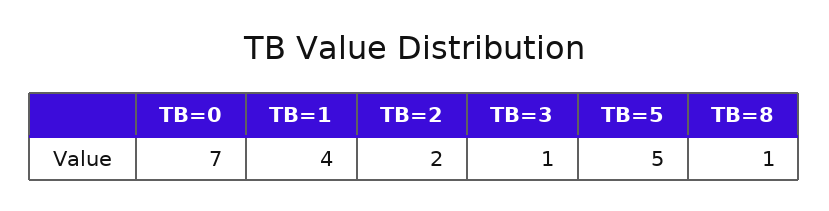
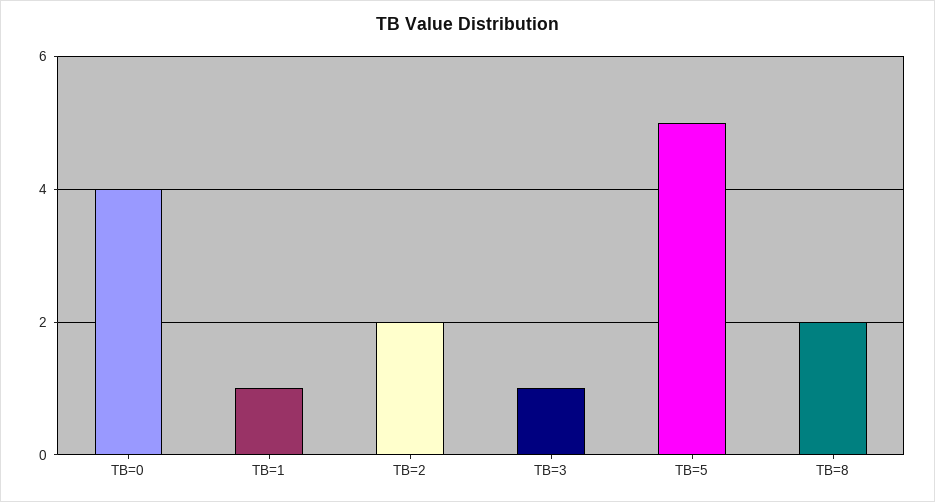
TB=0: 7 -> 4
TB=1: 4 -> 1
TB=8: 1 -> 2

